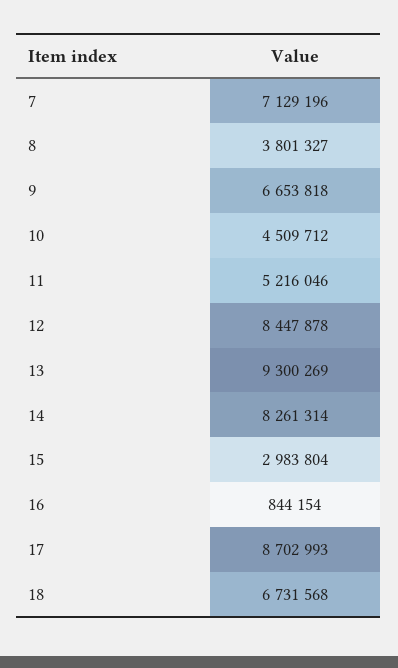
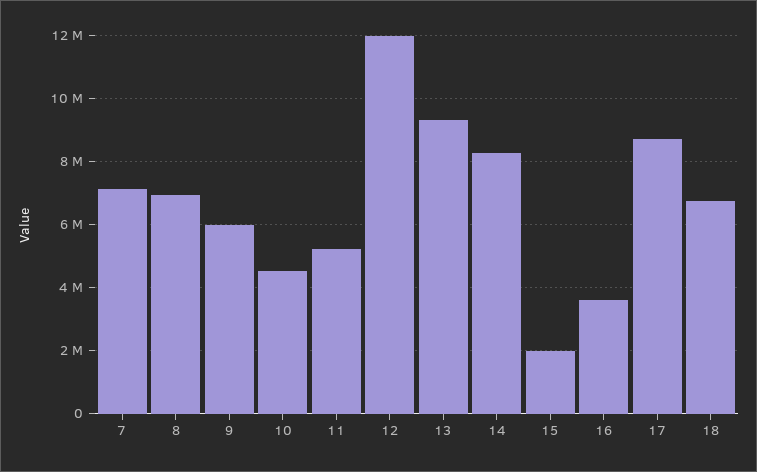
8: 3801327 -> 7000000
9: 6653818 -> 6000000
12: 8447878 -> 12000000
15: 2983804 -> 2000000
16: 844154 -> 3600000

